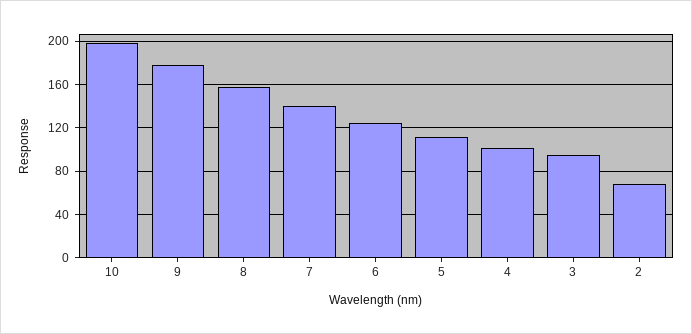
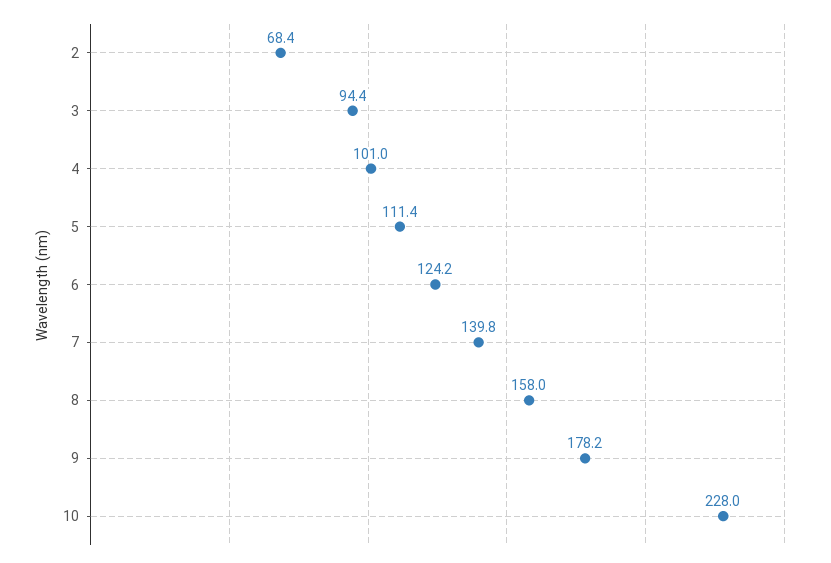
10: 200 -> 228

